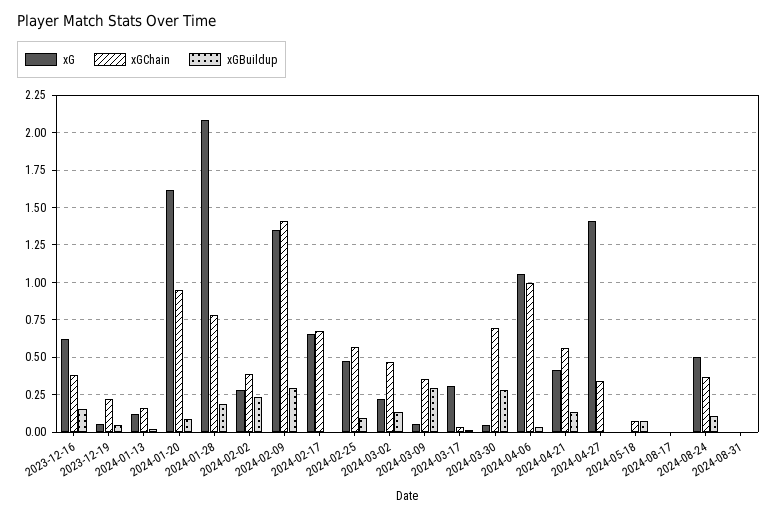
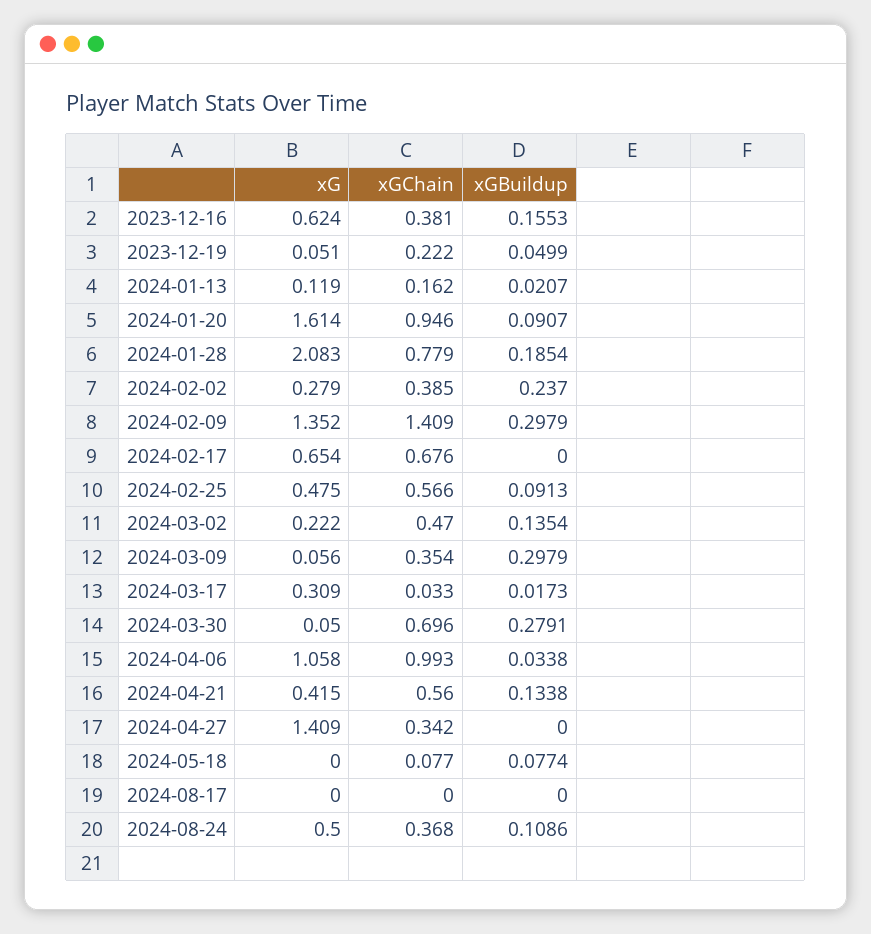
xG, 2024-08-31: 0 -> none
xGChain, 2024-08-31: 0 -> none
xGBuildup, 2024-08-31: 0 -> none

